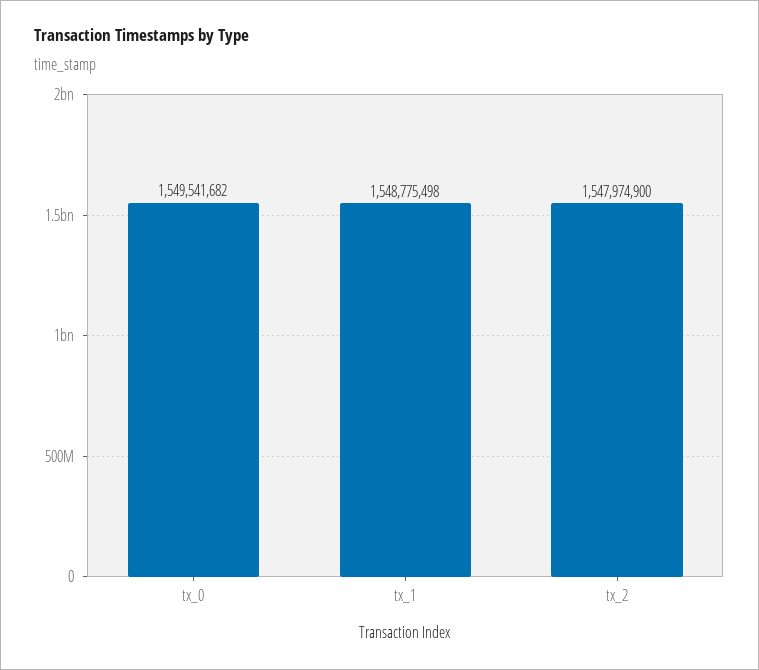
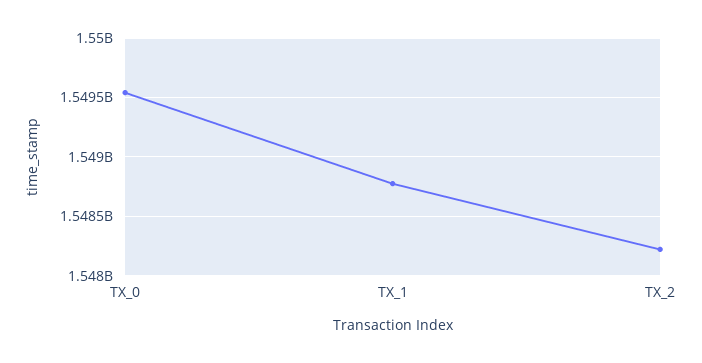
tx_2: 1547974900 -> 1548200000

